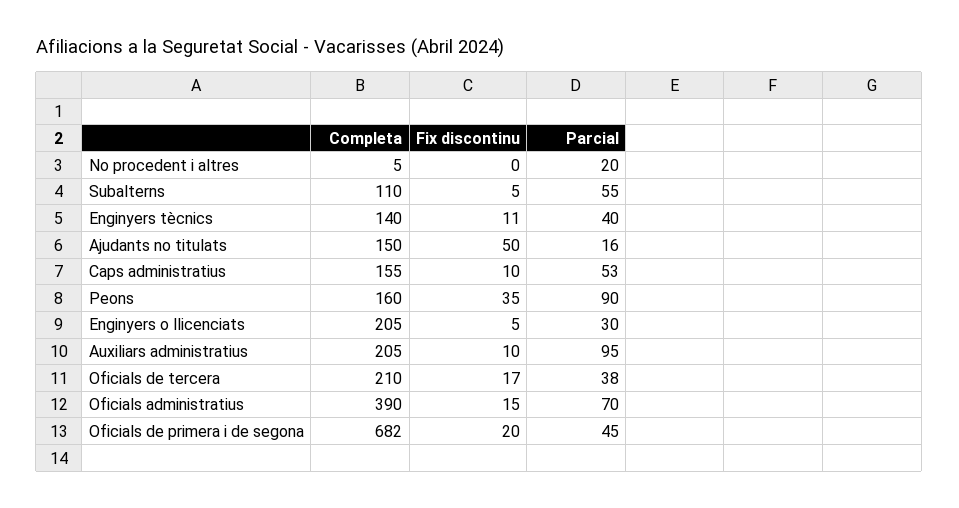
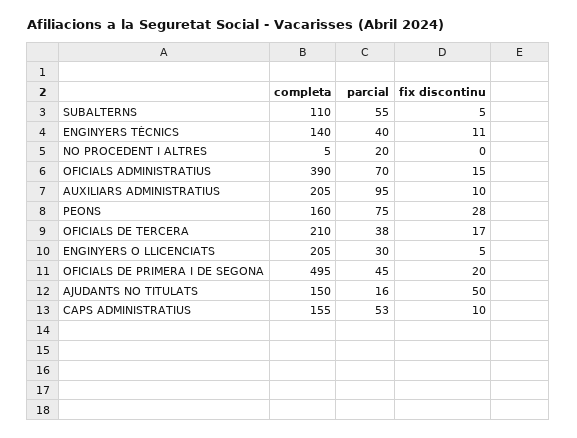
Fix discontinu, Peons: 35 -> 28
Parcial, Peons: 90 -> 75
Completa, Oficials de primera i de segona: 682 -> 495

